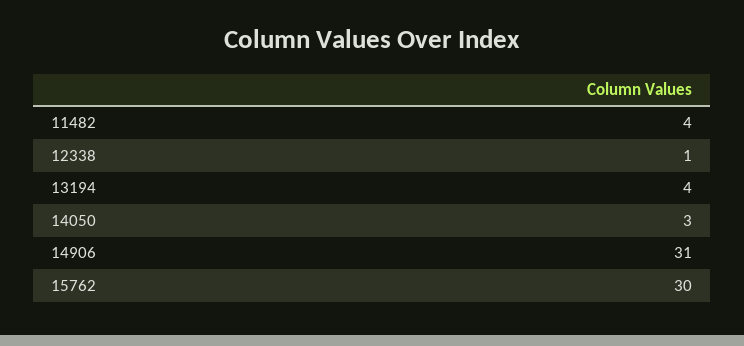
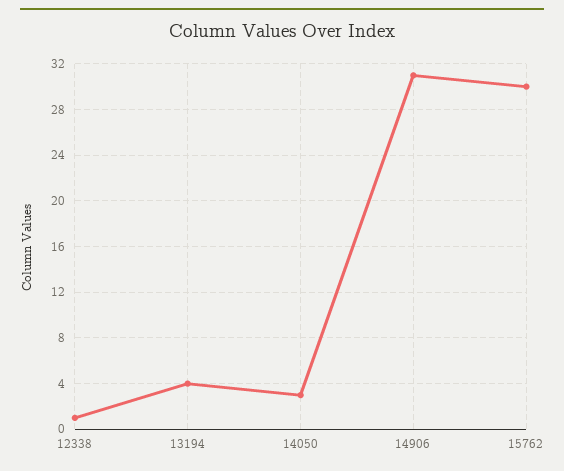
11482: 4 -> none

